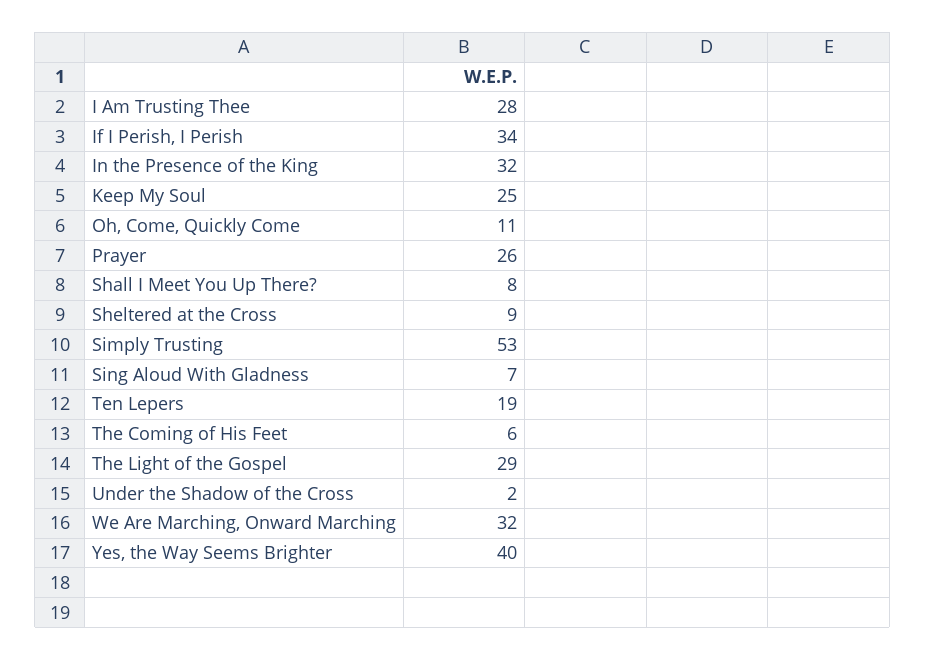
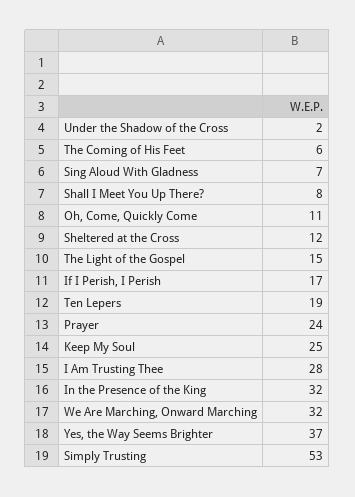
If I Perish, I Perish: 34 -> 17
Prayer: 26 -> 24
Sheltered at the Cross: 9 -> 12
The Light of the Gospel: 29 -> 15
Yes, the Way Seems Brighter: 40 -> 37

